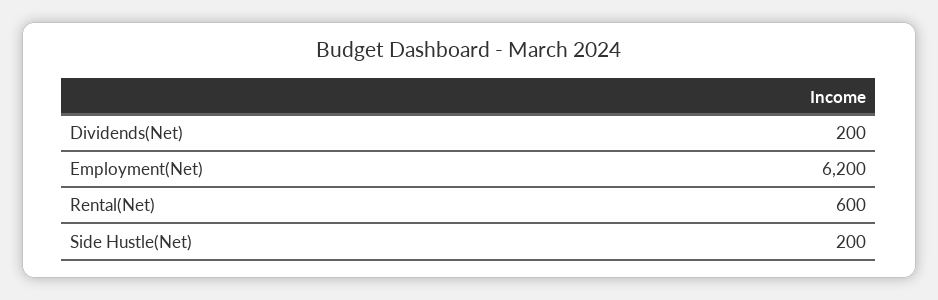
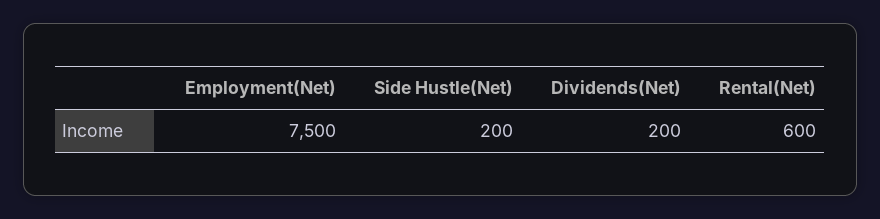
Employment(Net): 6200 -> 7500

